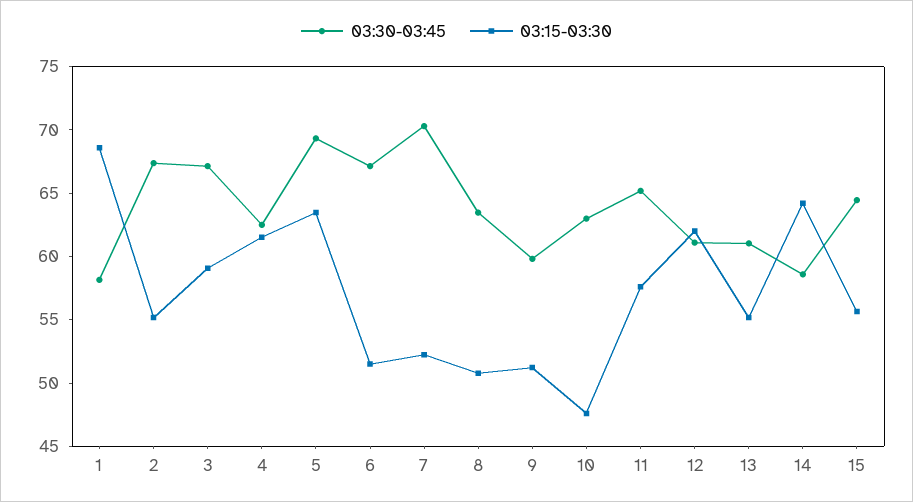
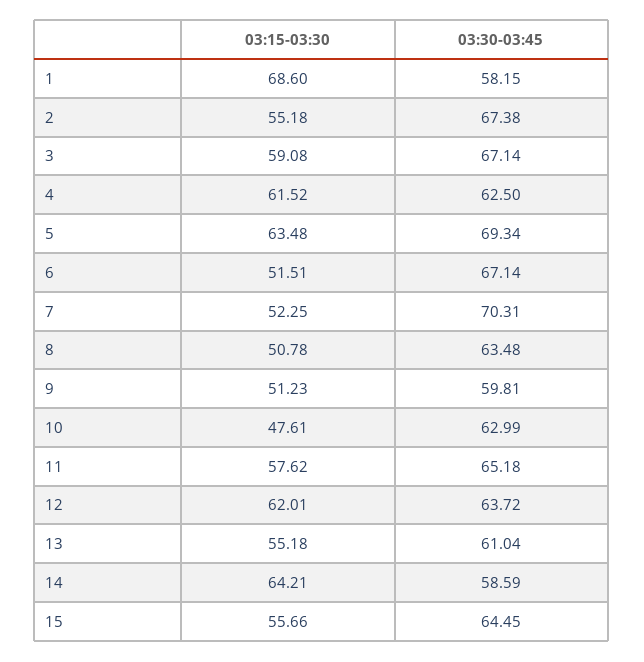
03:30-03:45, 12: 61 -> 63.72

